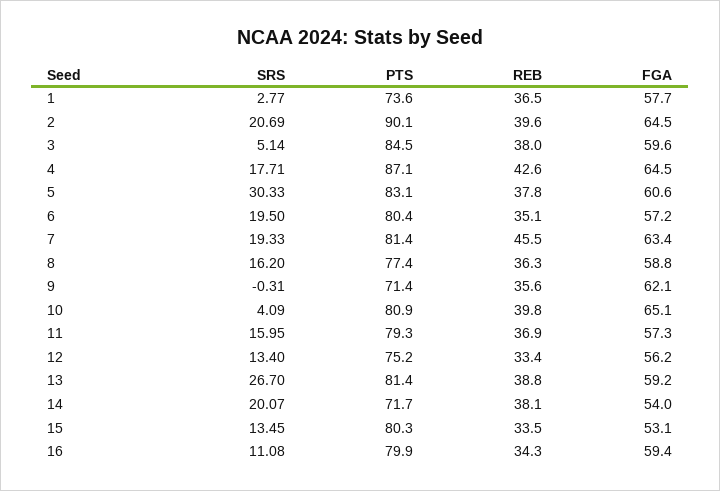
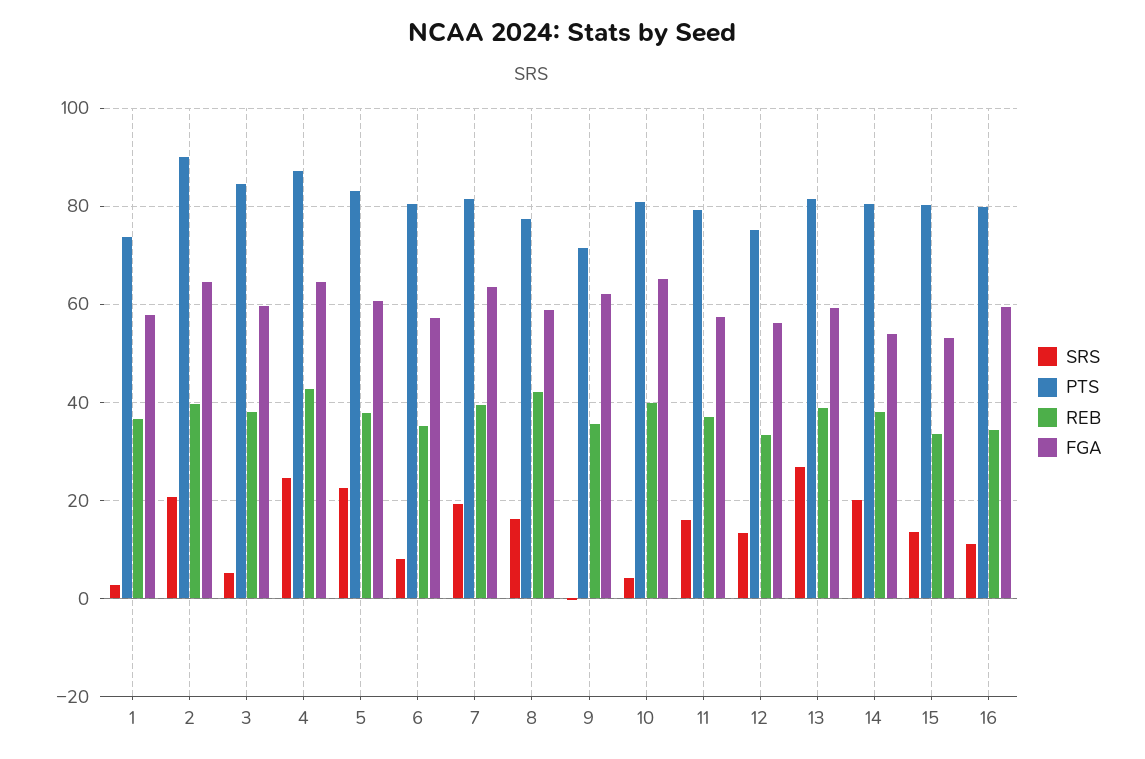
SRS, 4: 17.71 -> 24
SRS, 5: 30.33 -> 22
SRS, 6: 19.5 -> 8
REB, 7: 45.5 -> 40
REB, 8: 36.3 -> 42
PTS, 14: 71.7 -> 80

